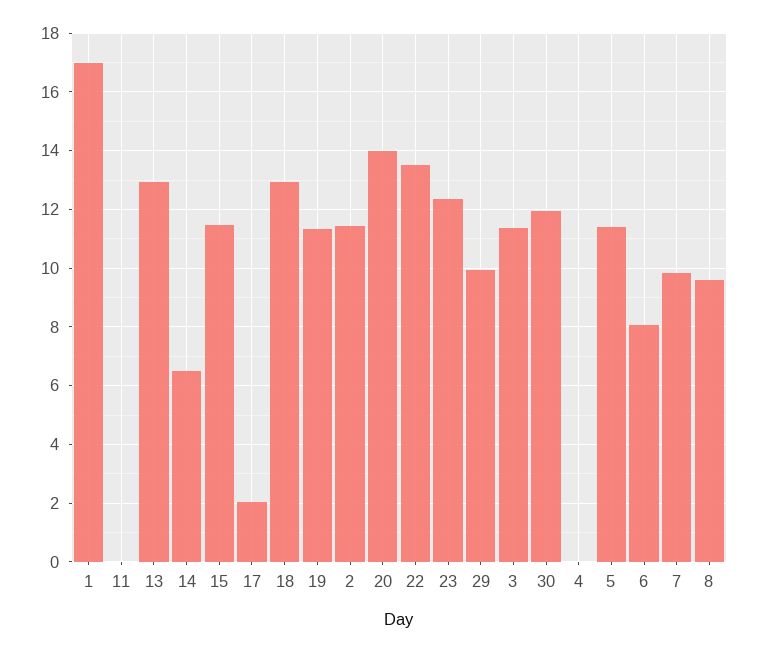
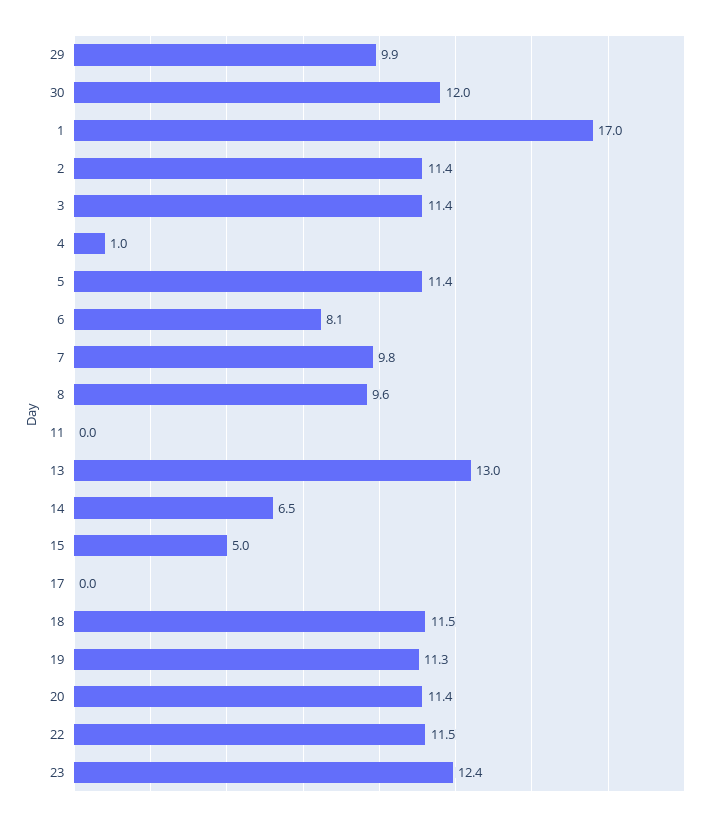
15: 11.5 -> 5
17: 2 -> 0
18: 13 -> 11.5
20: 14 -> 11.4
22: 13.5 -> 11.5
4: 0 -> 1

